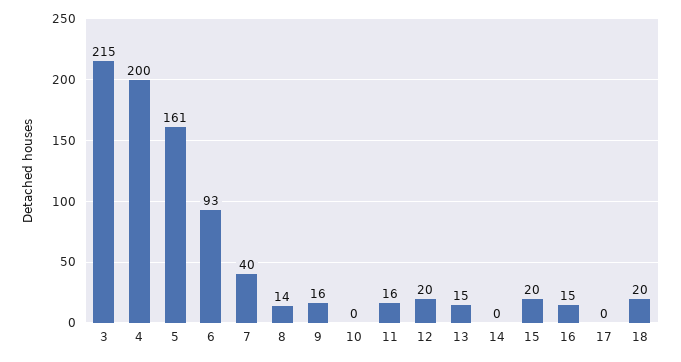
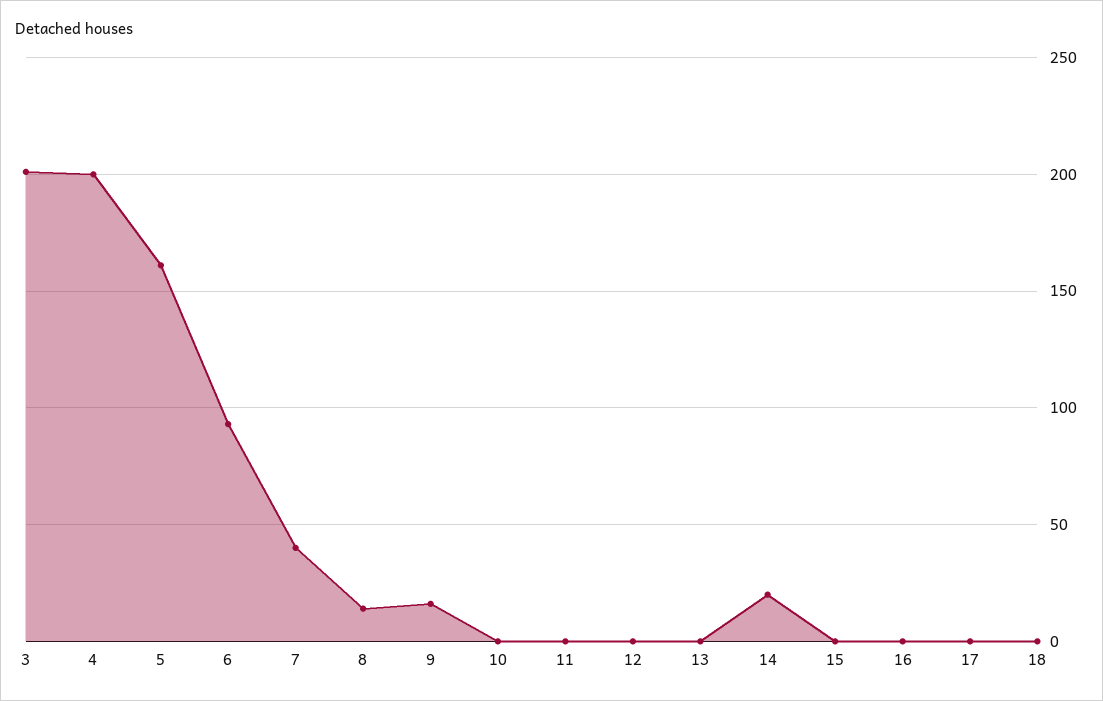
3: 215 -> 200
11: 16 -> 0
12: 20 -> 0
13: 15 -> 0
14: 0 -> 20
15: 20 -> 0
16: 15 -> 0
18: 20 -> 0

